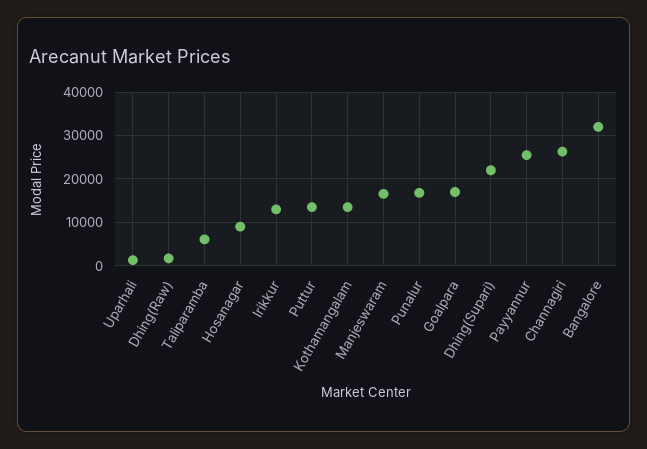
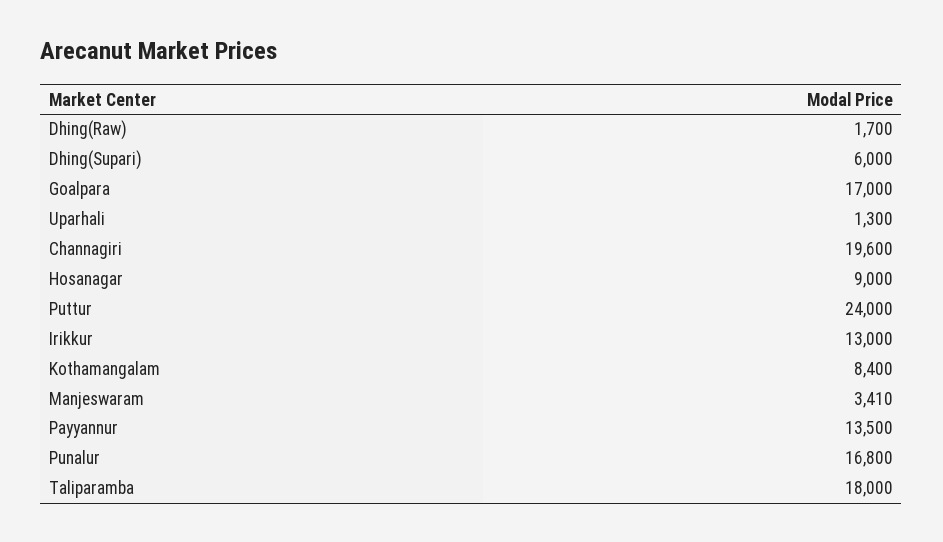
Taliparamba: 6000 -> 18000
Puttur: 14000 -> 24000
Kothamangalam: 14000 -> 8400
Manjeswaram: 16000 -> 3410
Dhing(Supari): 22000 -> 6000
Payyannur: 26000 -> 13500
Channagiri: 26000 -> 19600
Bangalore: 32000 -> none

